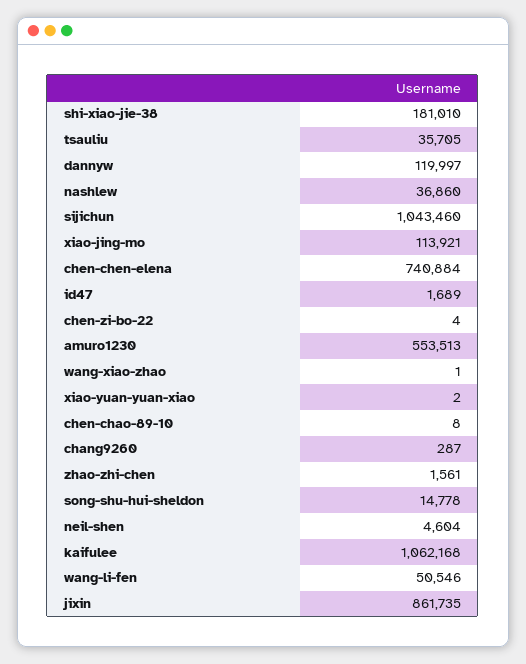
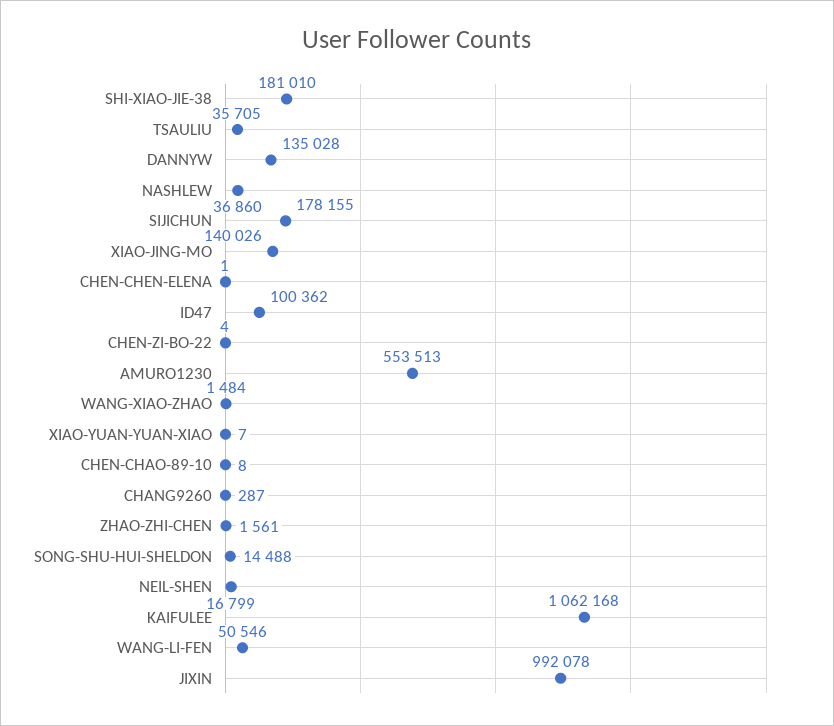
dannyw: 119997 -> 135028
sijichun: 1043460 -> 178155
xiao-jing-mo: 113921 -> 140026
chen-chen-elena: 740884 -> 1
id47: 1689 -> 100362
wang-xiao-zhao: 1 -> 1484
xiao-yuan-yuan-xiao: 2 -> 7
song-shu-hui-sheldon: 14778 -> 14488
neil-shen: 4604 -> 16799
jixin: 861735 -> 992078

